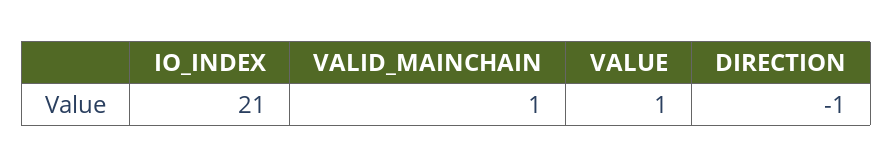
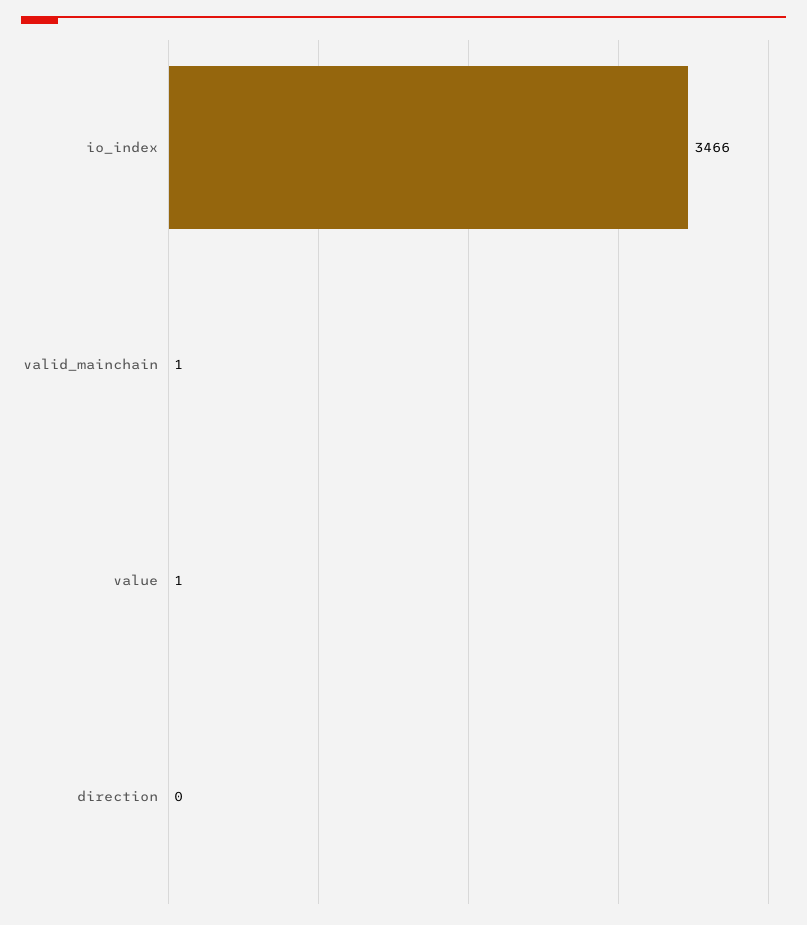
IO_INDEX: 21 -> 3466
DIRECTION: -1 -> 0

